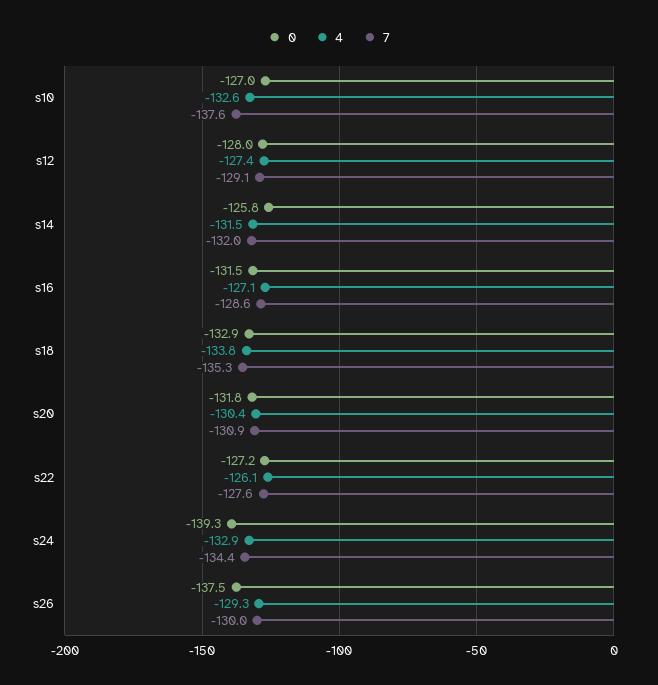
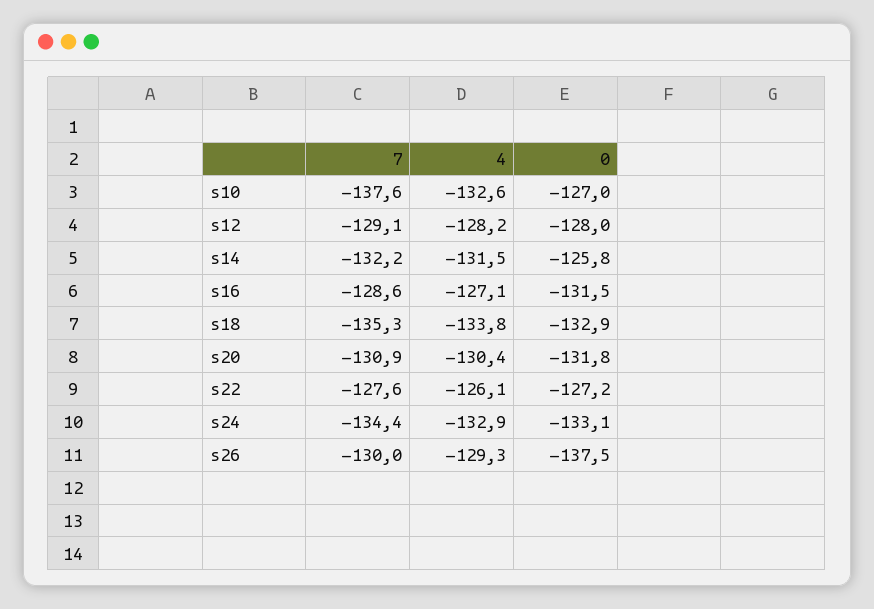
4, s12: -127.4 -> -128.2
7, s14: -132 -> -132.2
0, s24: -139.3 -> -133.1

